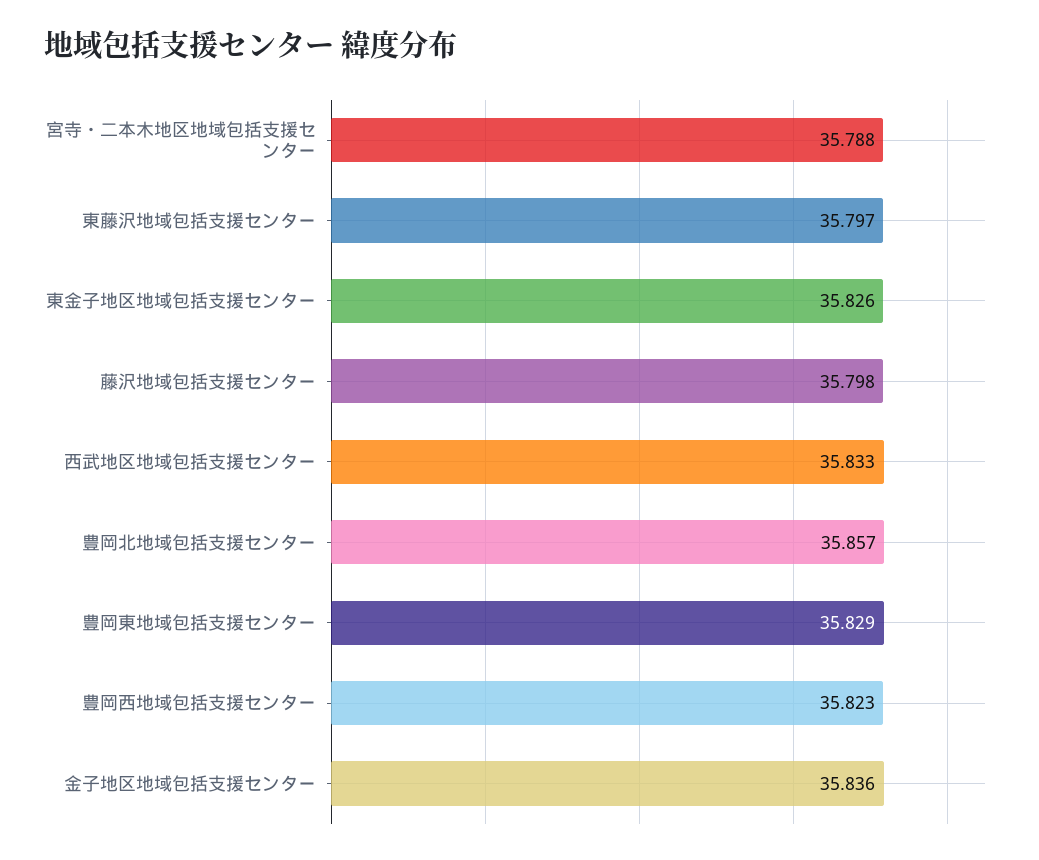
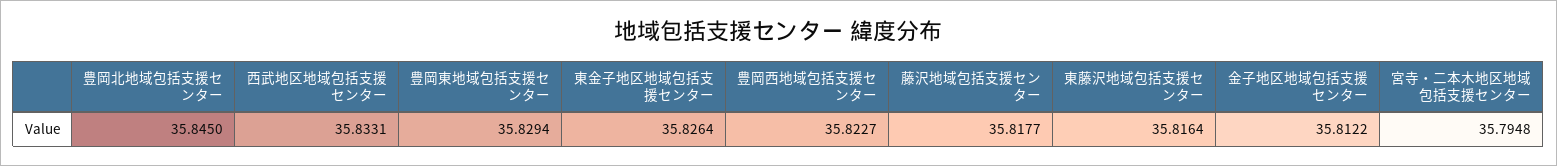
宮寺・二本木地区地域包括支援センター: 35.788 -> 35.7948
東藤沢地域包括支援センター: 35.797 -> 35.8164
藤沢地域包括支援センター: 35.798 -> 35.8177
豊岡北地域包括支援センター: 35.857 -> 35.845
金子地区地域包括支援センター: 35.836 -> 35.8122

